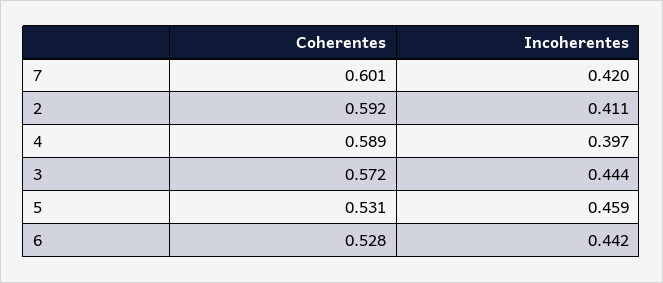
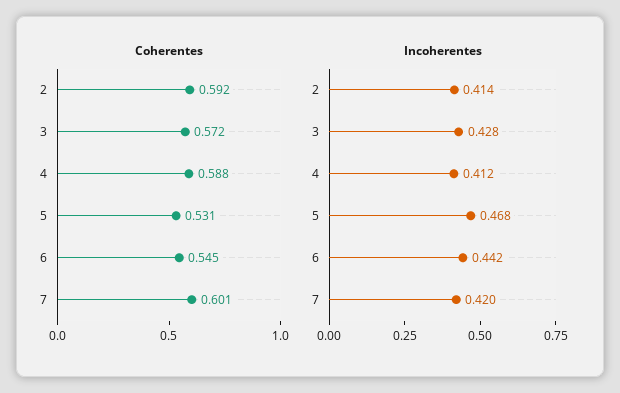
Incoherentes, 2: 0.411 -> 0.414
Coherentes, 4: 0.589 -> 0.588
Incoherentes, 4: 0.397 -> 0.412
Incoherentes, 3: 0.444 -> 0.428
Incoherentes, 5: 0.459 -> 0.468
Coherentes, 6: 0.528 -> 0.545

